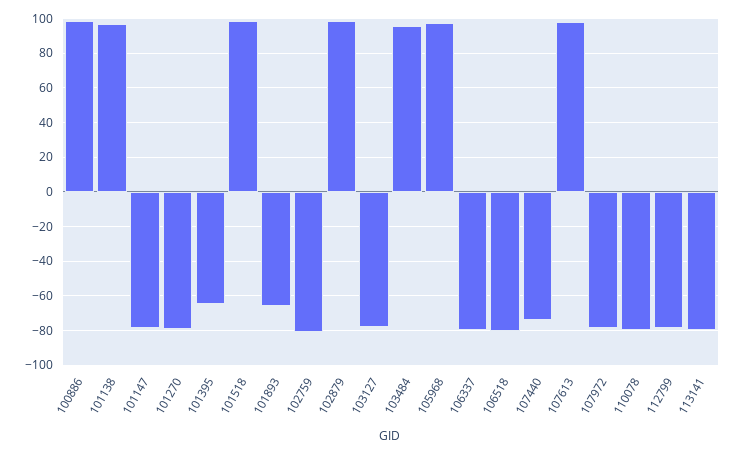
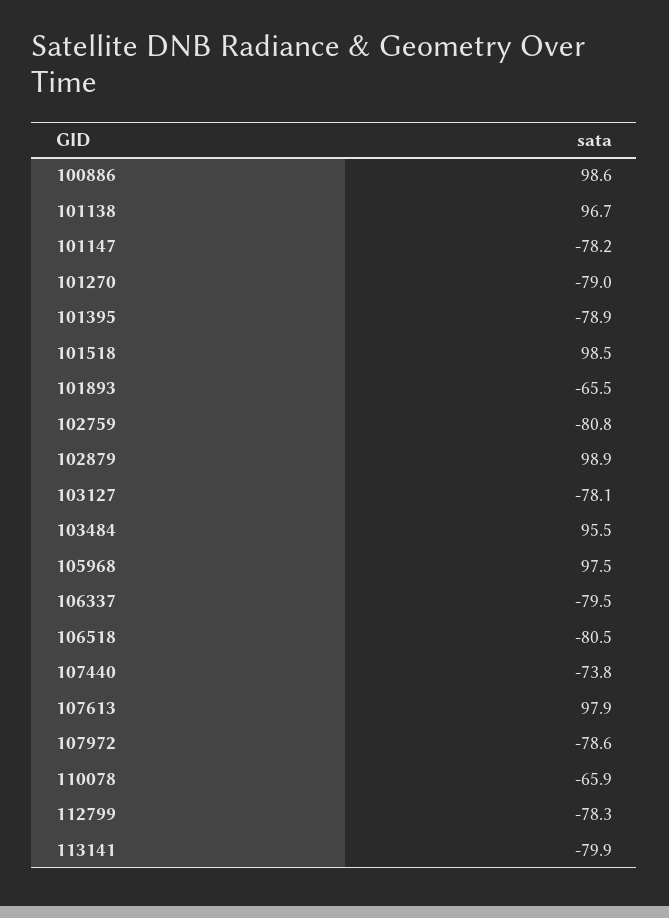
101395: -65 -> -78.9
110078: -80 -> -65.9

